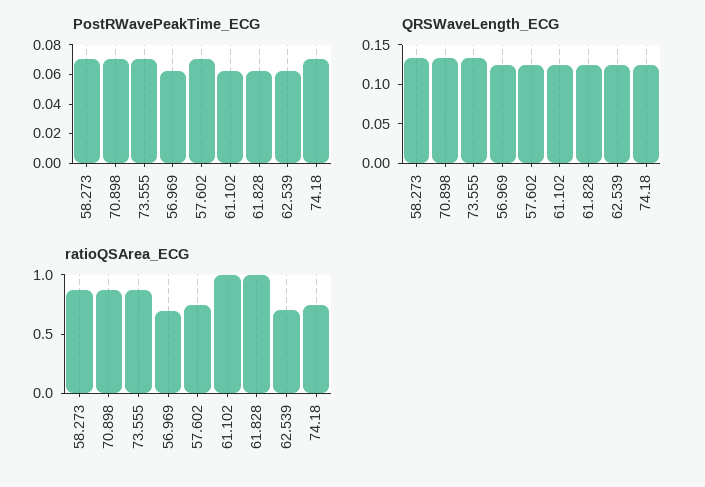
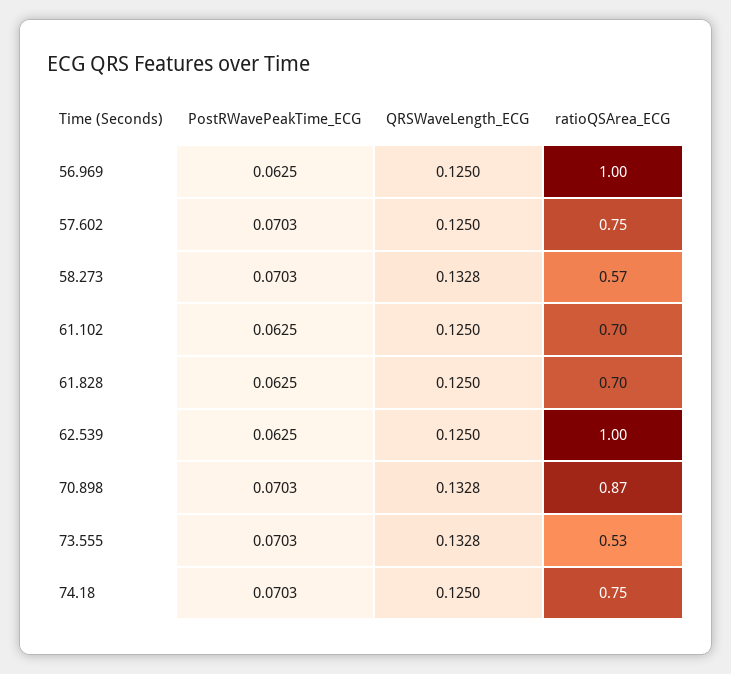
ratioQSArea_ECG, 58.273: 0.9 -> 0.57
ratioQSArea_ECG, 73.555: 0.9 -> 0.53
ratioQSArea_ECG, 56.969: 0.7 -> 1
ratioQSArea_ECG, 61.102: 1 -> 0.7
ratioQSArea_ECG, 61.828: 1 -> 0.7
ratioQSArea_ECG, 62.539: 0.7 -> 1

